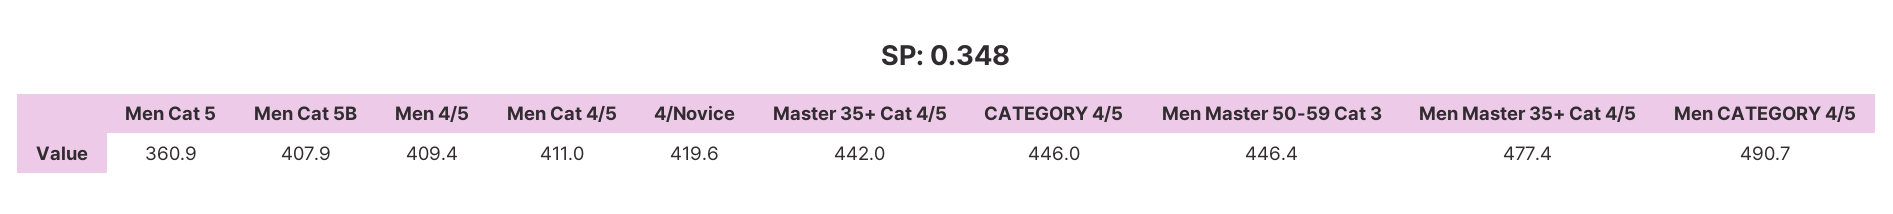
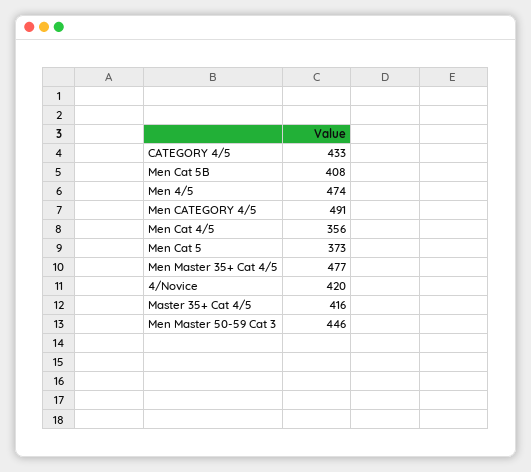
Men Cat 5: 360.9 -> 373
Men 4/5: 409.4 -> 474
Men Cat 4/5: 411 -> 356
Master 35+ Cat 4/5: 442 -> 416
CATEGORY 4/5: 446 -> 433

